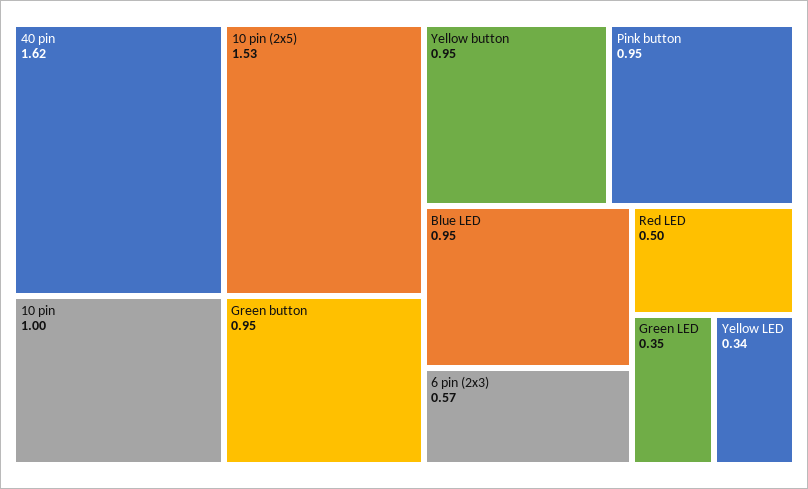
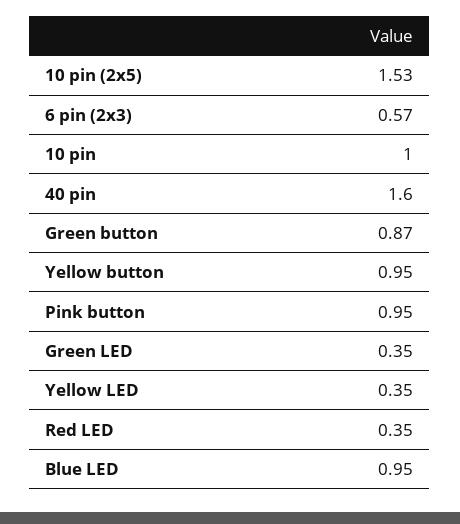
40 pin: 1.62 -> 1.6
Green button: 0.95 -> 0.87
Red LED: 0.5 -> 0.35
Yellow LED: 0.34 -> 0.35

